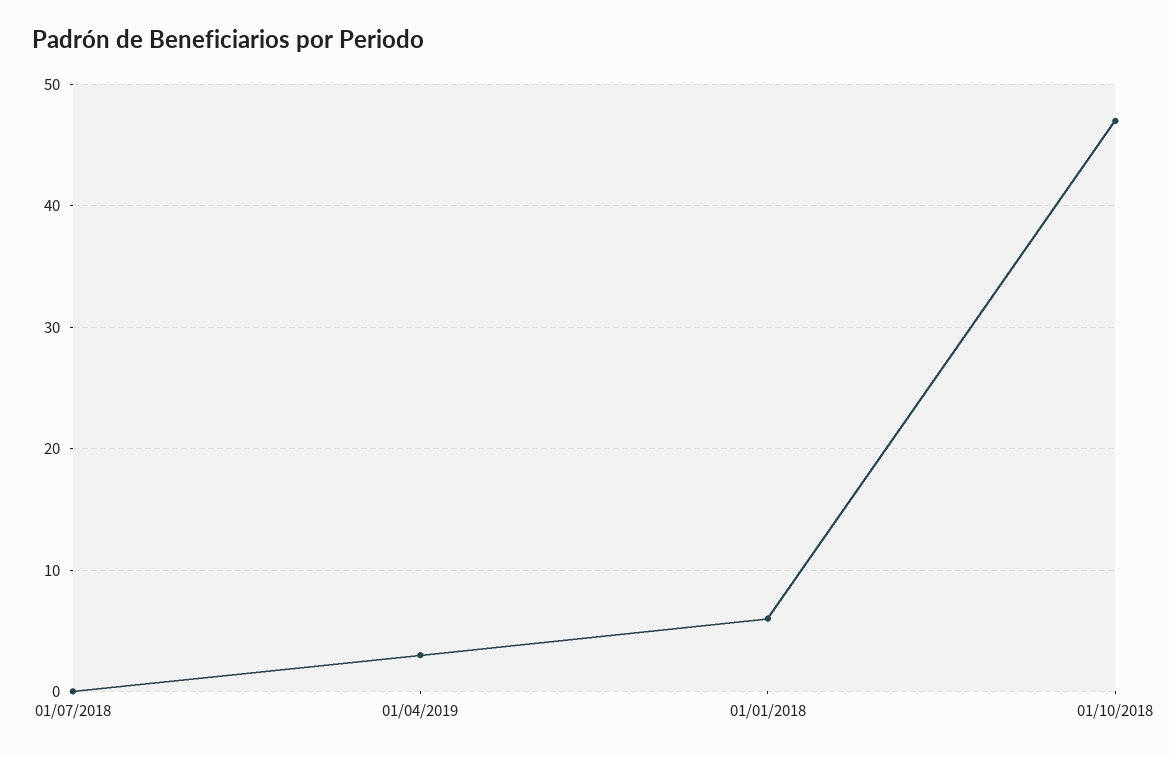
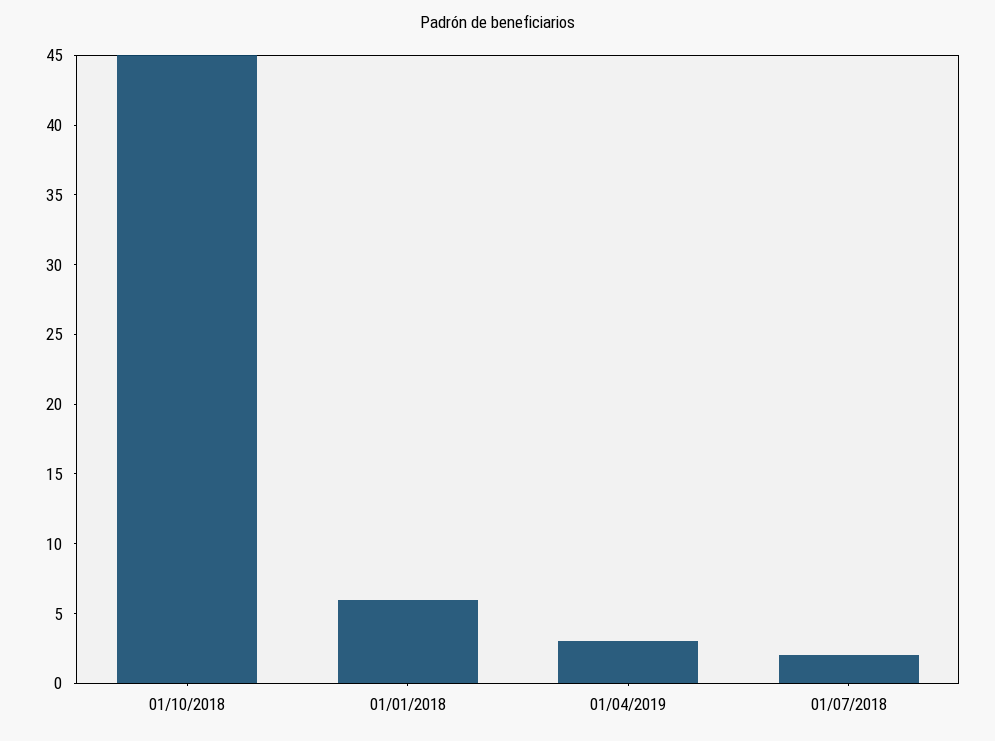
01/07/2018: 0 -> 2
01/10/2018: 47 -> 45

